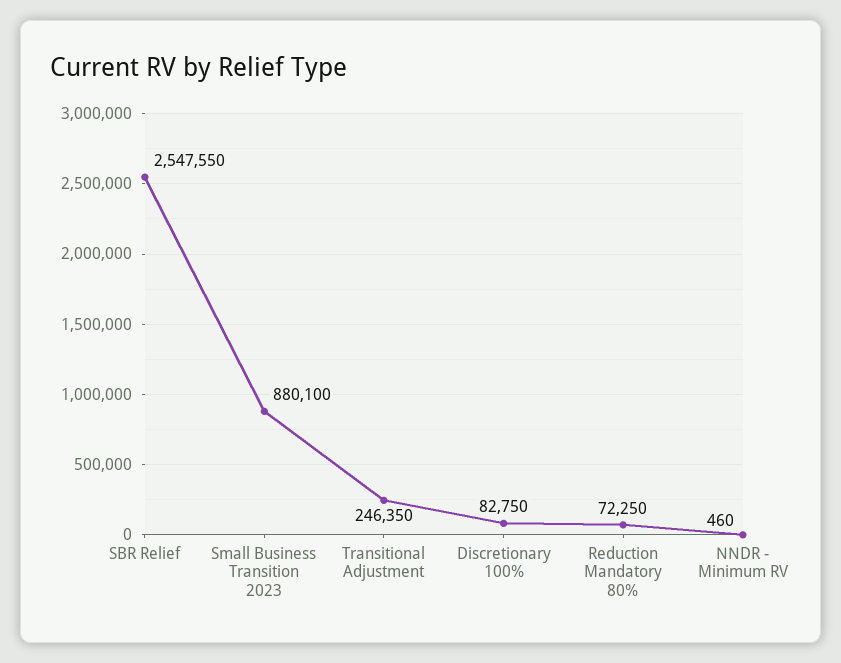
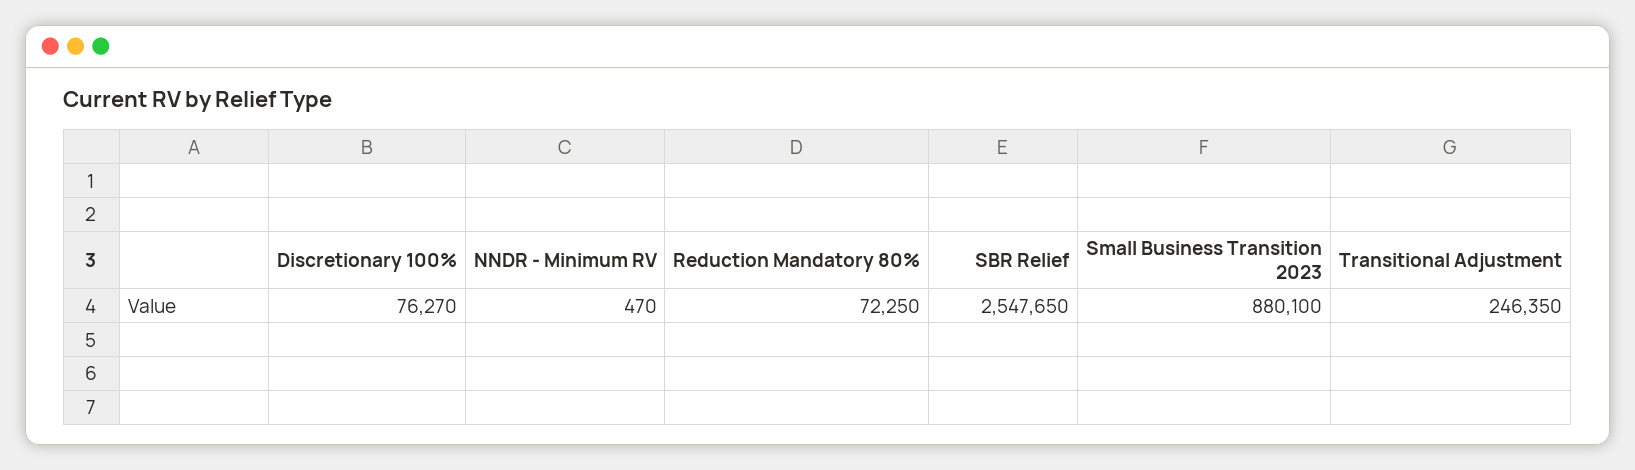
SBR Relief: 2547550 -> 2547650
Discretionary 100%: 82750 -> 76270
NNDR - Minimum RV: 460 -> 470

